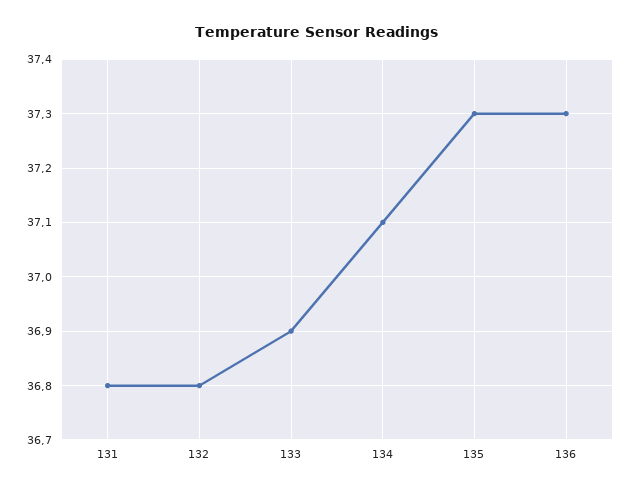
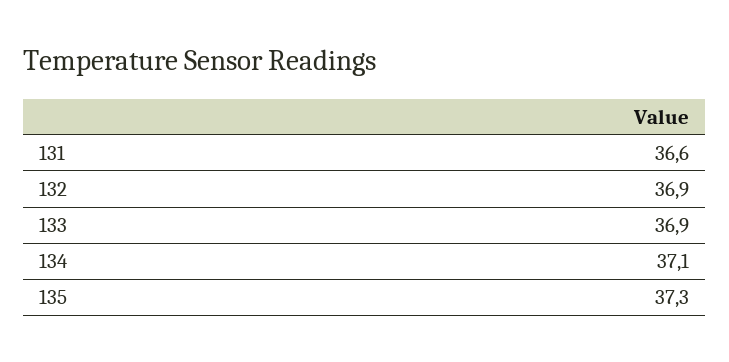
131: 36.8 -> 36.6
132: 36.8 -> 36.9
136: 37.3 -> none

